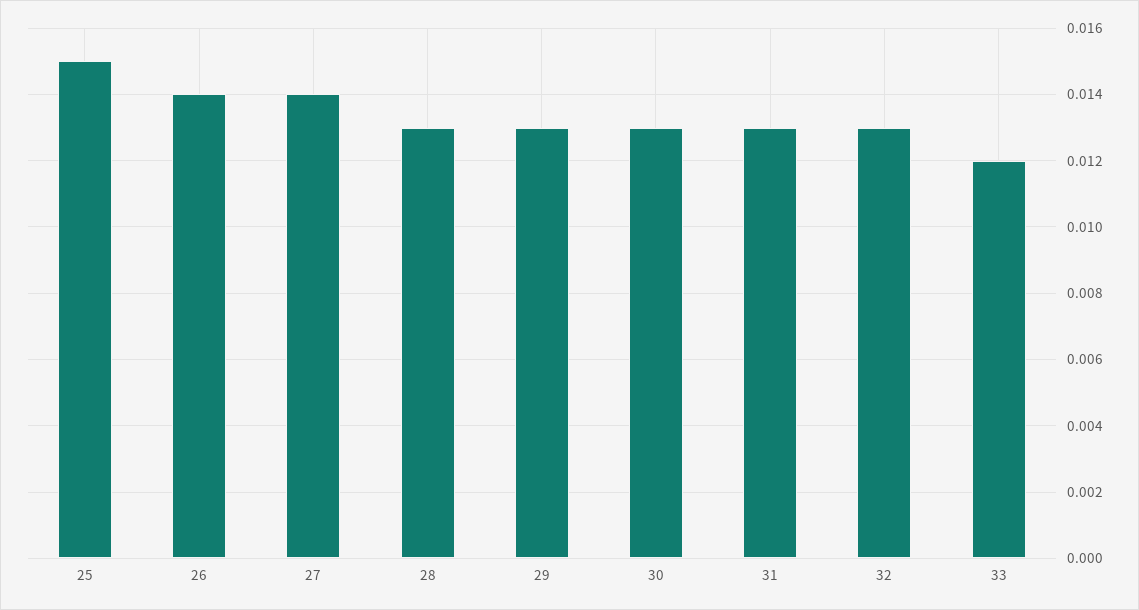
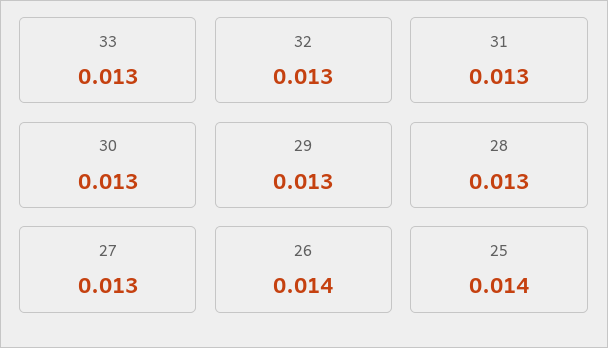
25: 0.015 -> 0.014
27: 0.014 -> 0.013
33: 0.012 -> 0.013

